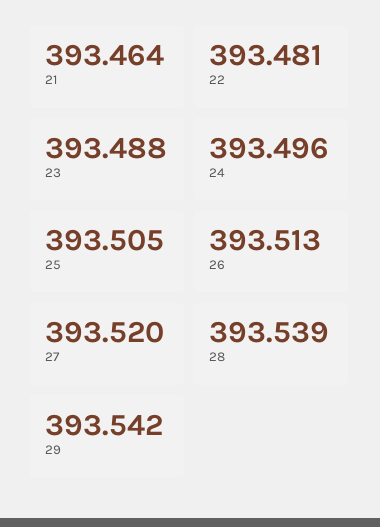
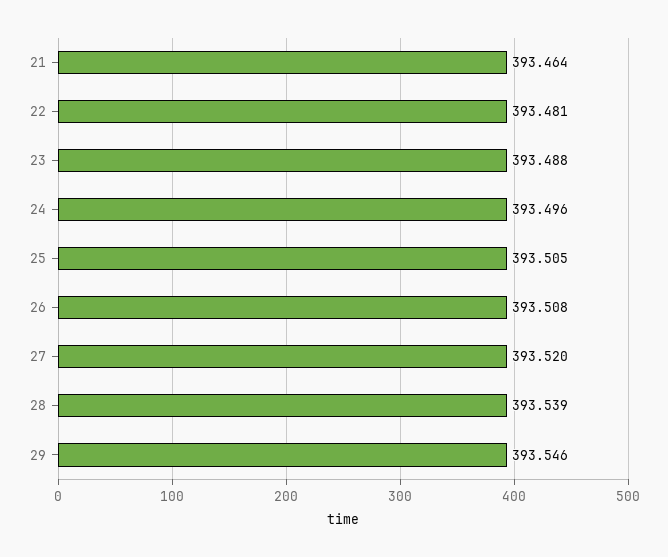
26: 393.513 -> 393.508
29: 393.542 -> 393.546

